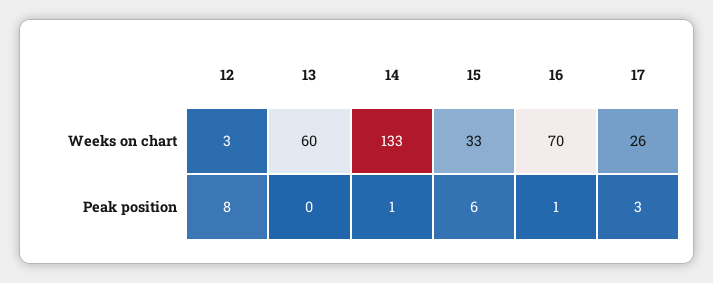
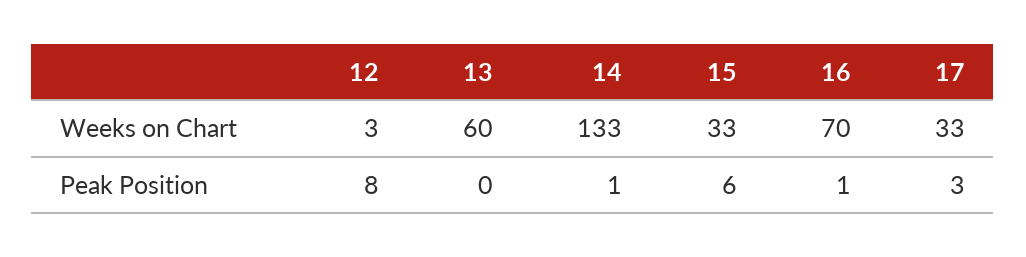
17, Weeks on chart: 26 -> 33

